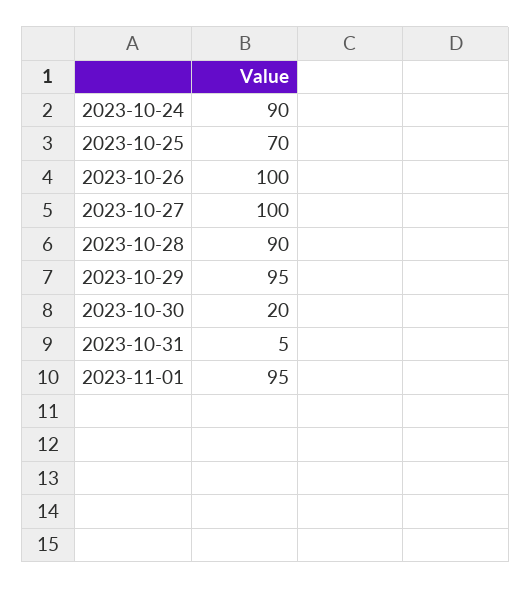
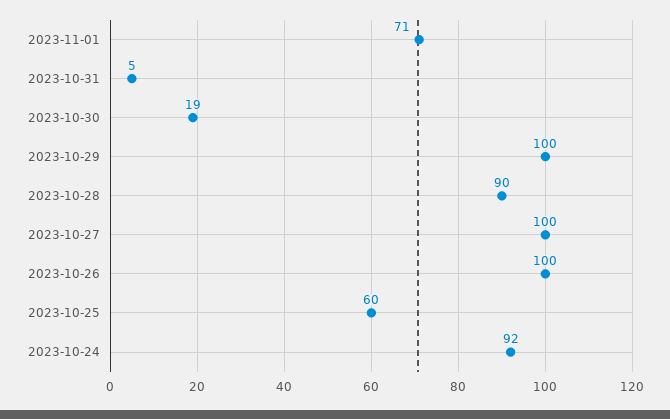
2023-10-24: 90 -> 92
2023-10-25: 70 -> 60
2023-10-29: 95 -> 100
2023-10-30: 20 -> 19
2023-11-01: 95 -> 71

